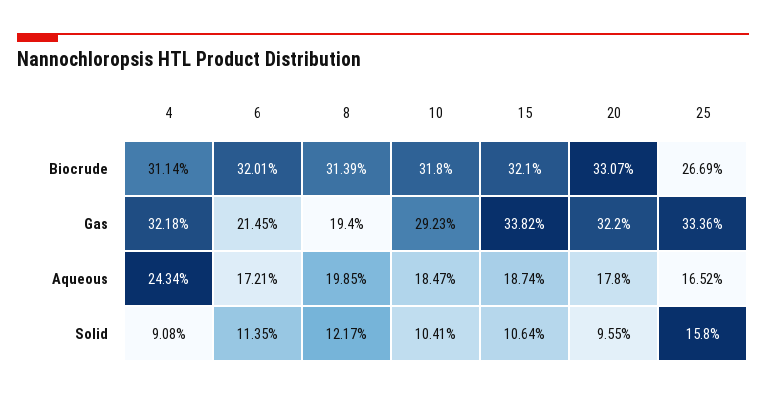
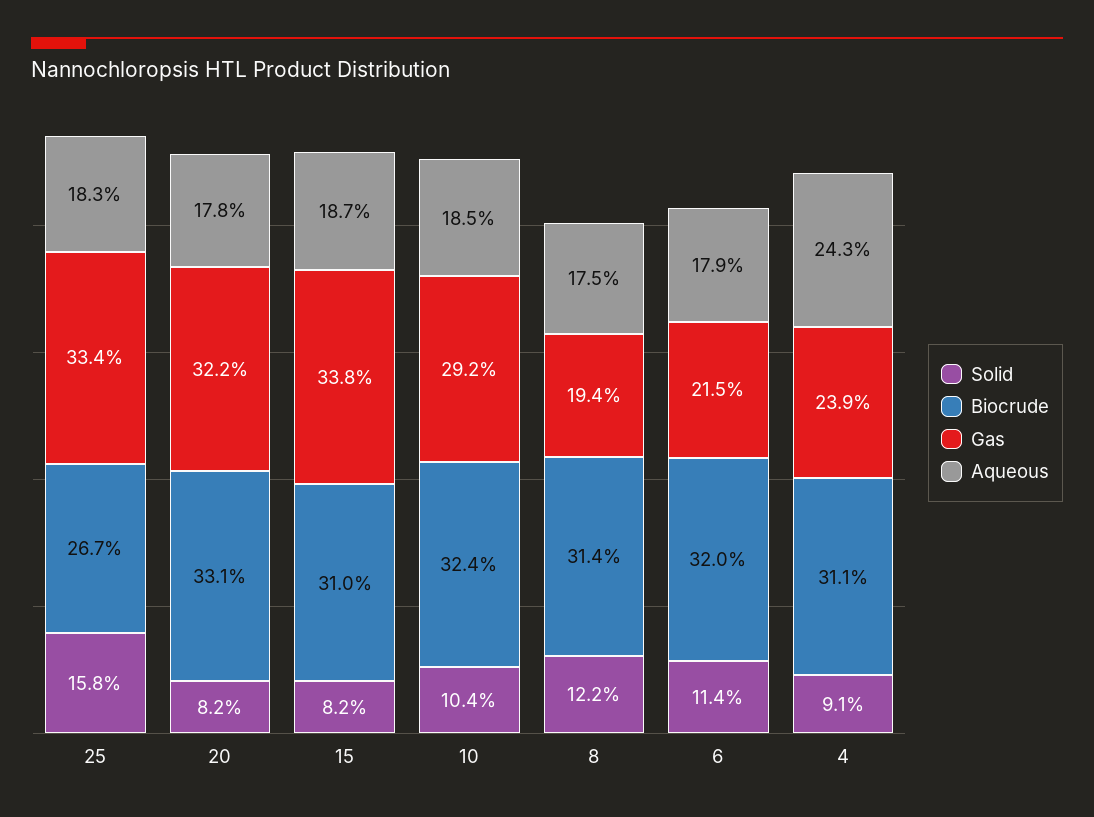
Biocrude, 10: 31.8 -> 32.4
Biocrude, 15: 32.1 -> 31
Gas, 4: 32.18 -> 23.9
Aqueous, 6: 17.21 -> 17.9
Aqueous, 8: 19.85 -> 17.5
Aqueous, 25: 16.52 -> 18.3
Solid, 15: 10.64 -> 8.2
Solid, 20: 9.55 -> 8.2

